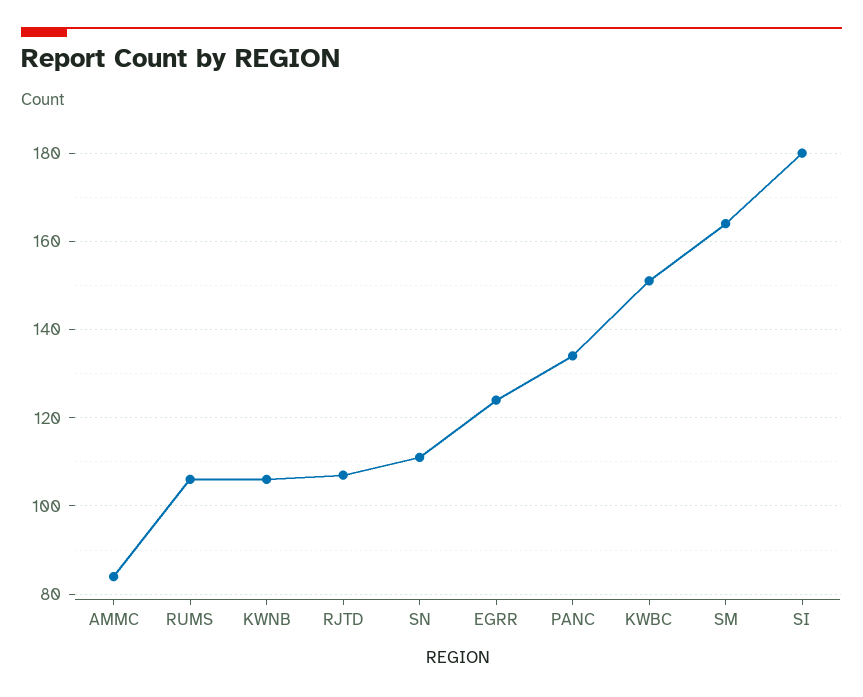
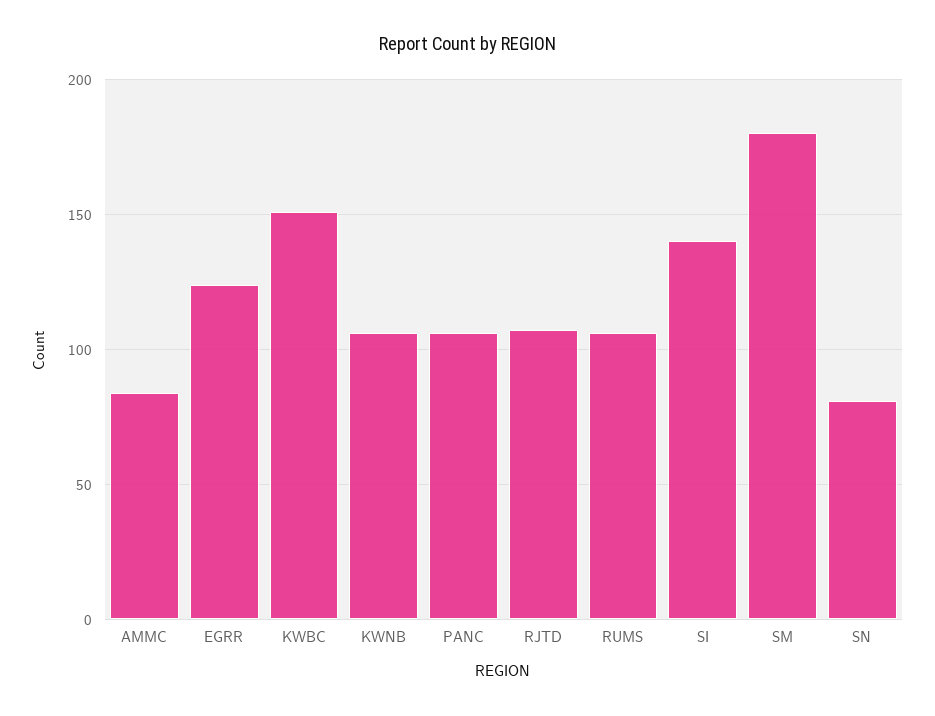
SN: 110 -> 80
PANC: 135 -> 105
SM: 165 -> 180
SI: 180 -> 140

